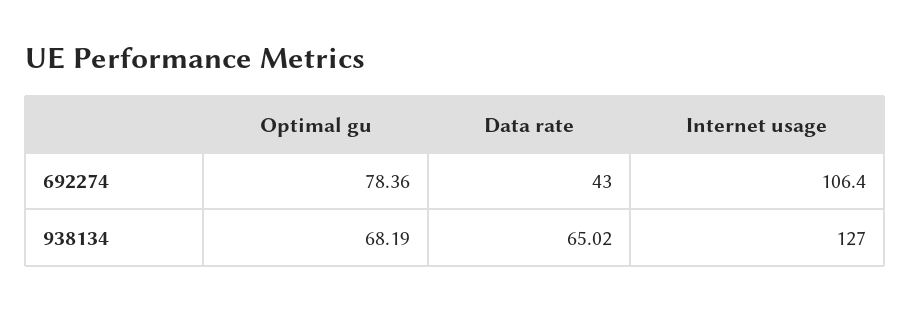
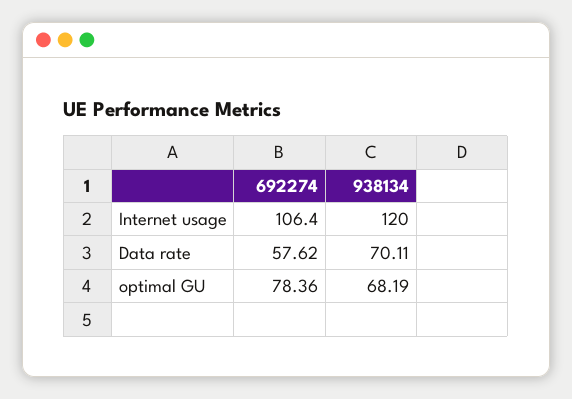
Data rate, 692274: 43 -> 57.62
Data rate, 938134: 65.02 -> 70.11
Internet usage, 938134: 127 -> 120

